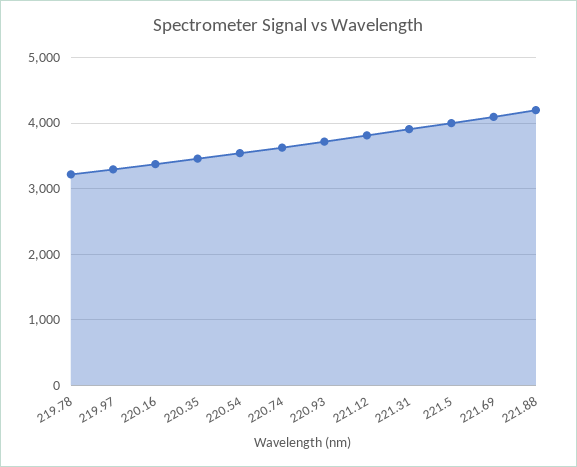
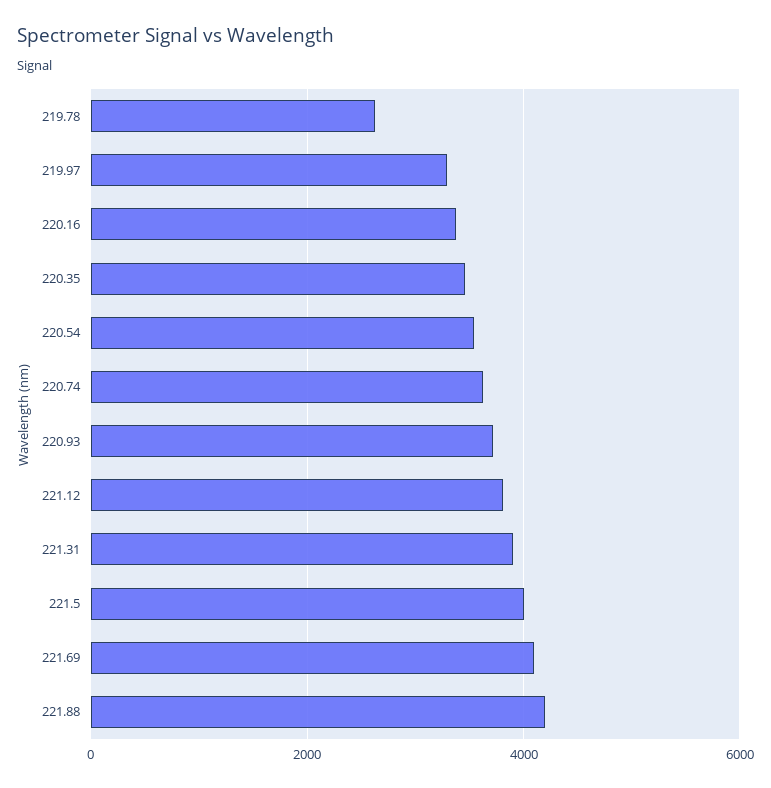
219.78: 3200 -> 2600

